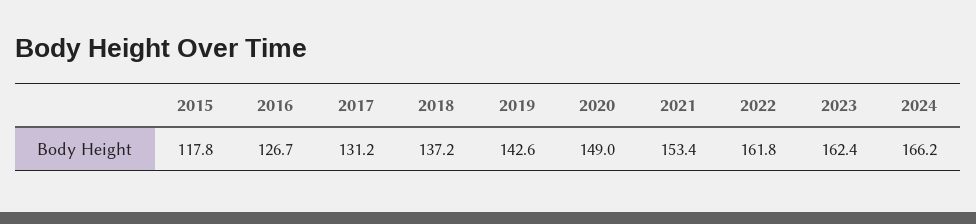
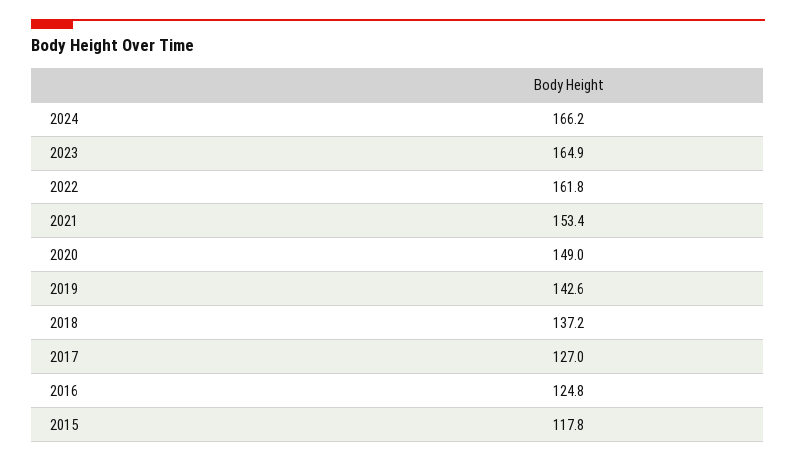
2016: 126.7 -> 124.8
2017: 131.2 -> 127
2023: 162.4 -> 164.9

